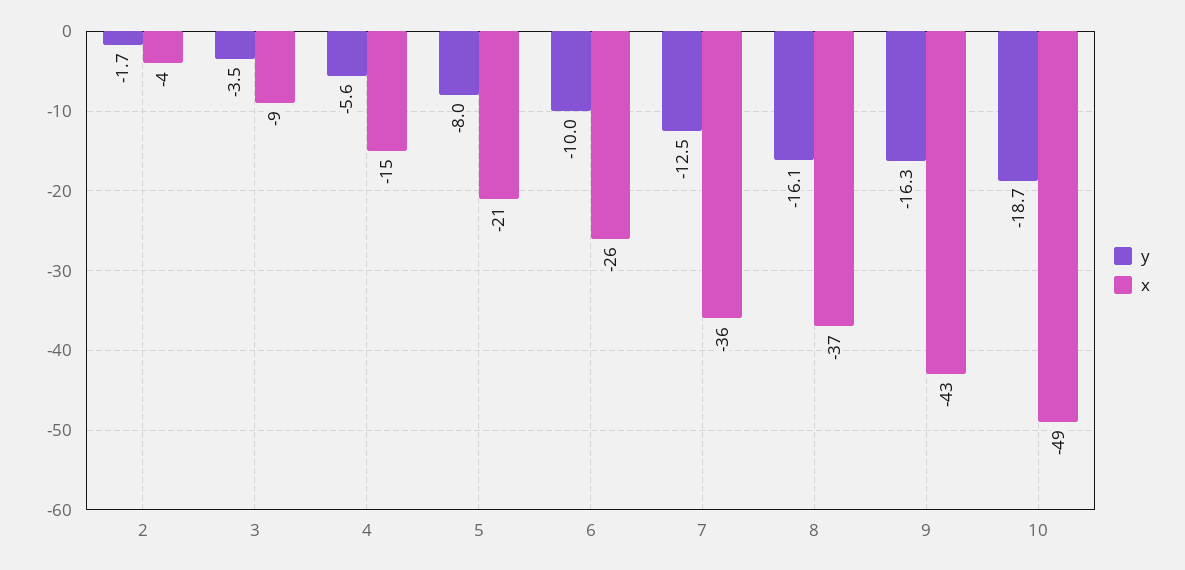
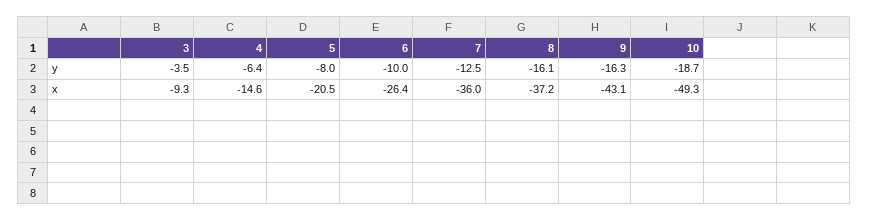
y, 2: -1.7 -> none
x, 2: -4 -> none
y, 4: -5.6 -> -6.4

